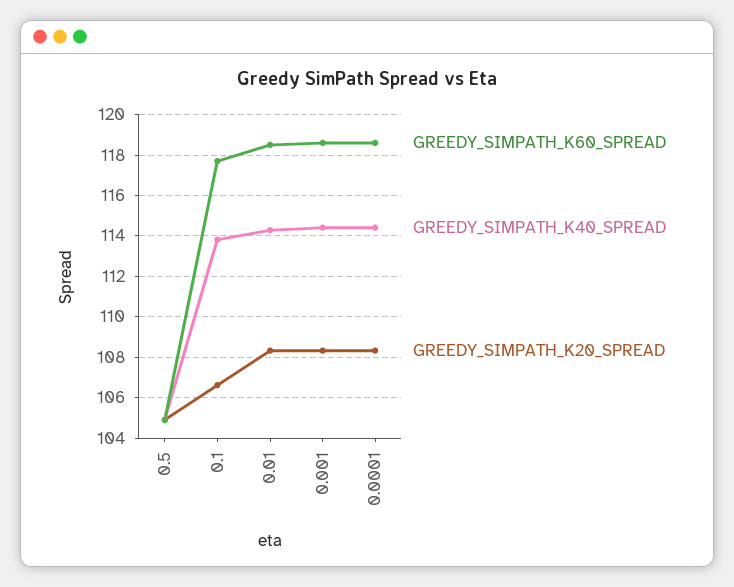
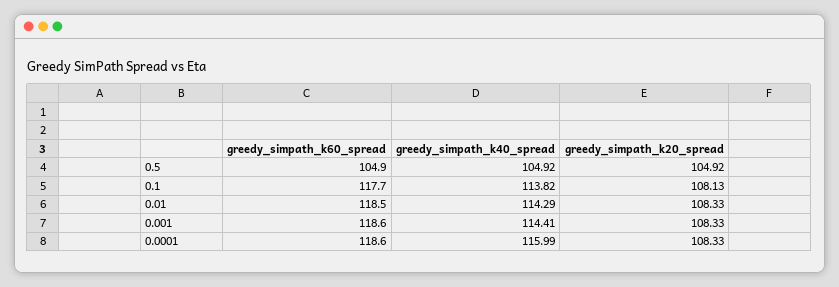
GREEDY_SIMPATH_K20_SPREAD, 0.1: 106.5 -> 108.13
GREEDY_SIMPATH_K40_SPREAD, 0.0001: 114.5 -> 115.99

